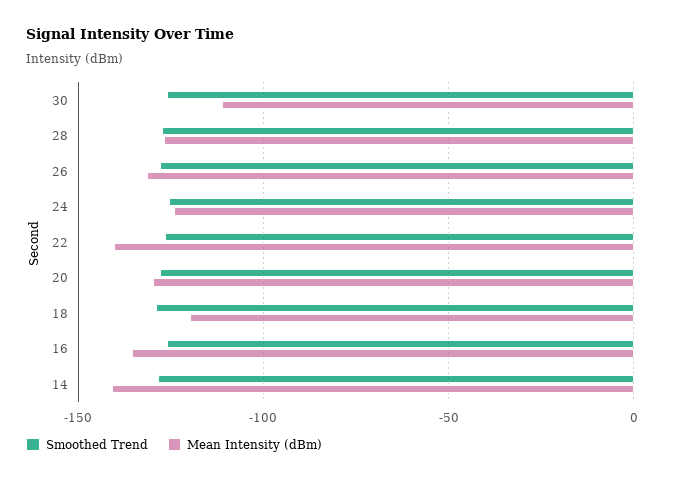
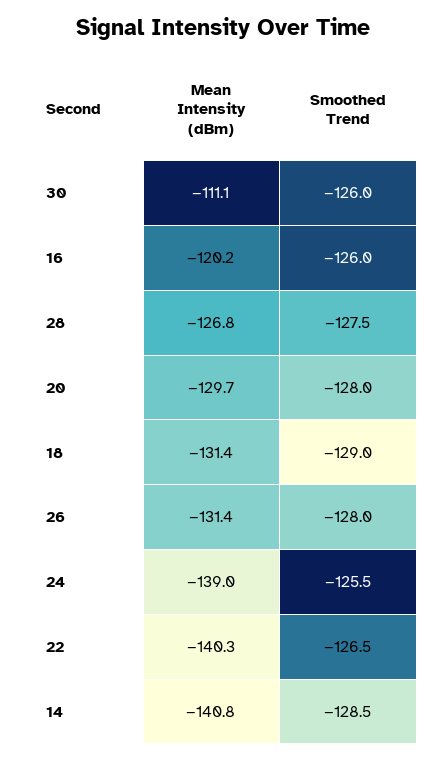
Mean Intensity (dBm), 24: -125 -> -139
Mean Intensity (dBm), 18: -120 -> -131.4
Mean Intensity (dBm), 16: -135 -> -120.2

